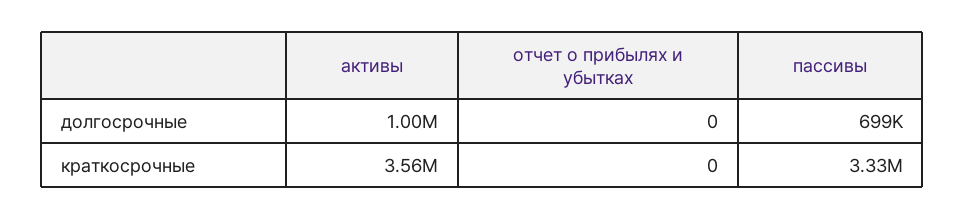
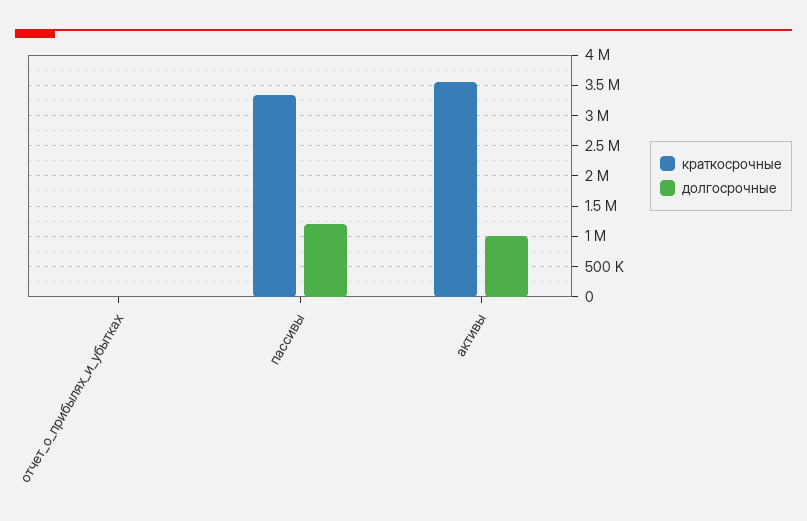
долгосрочные, пассивы: 699000 -> 1200000

